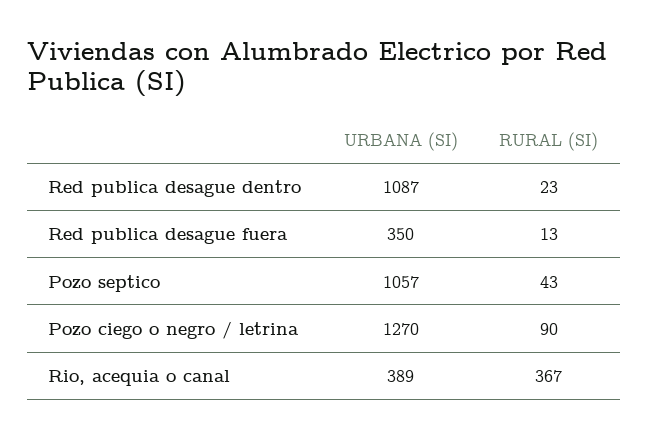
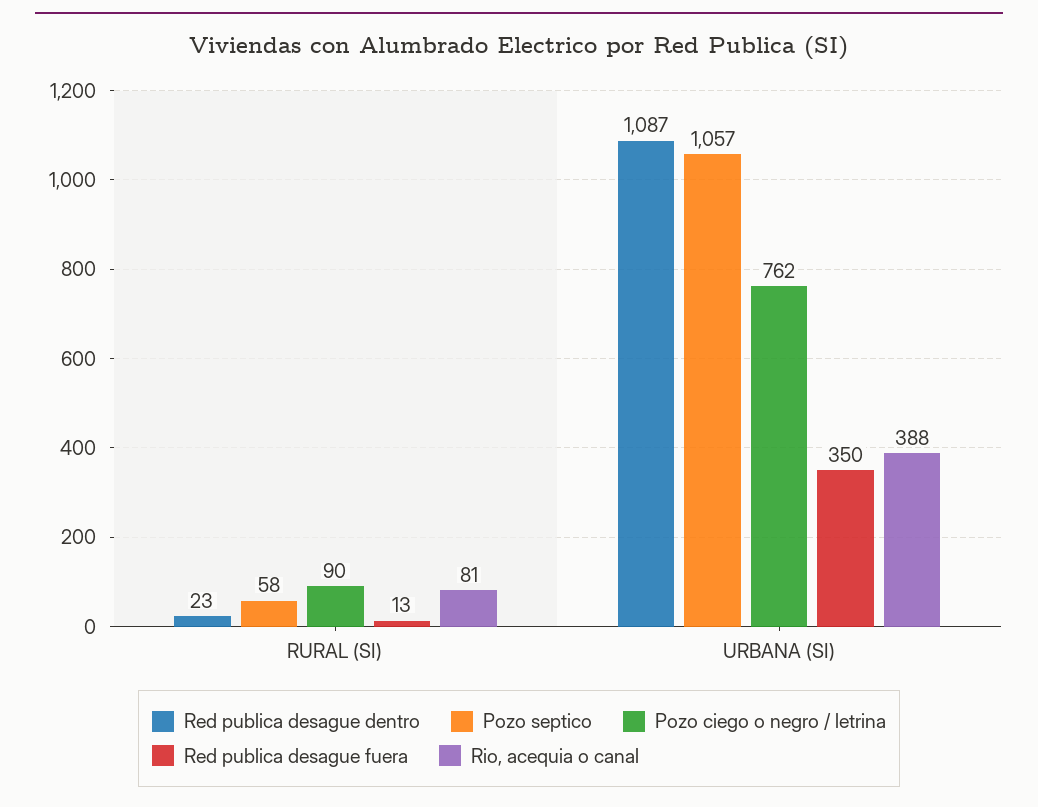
Pozo septico, RURAL (SI): 43 -> 58
Pozo ciego o negro / letrina, URBANA (SI): 1270 -> 762
Rio, acequia o canal, URBANA (SI): 389 -> 388
Rio, acequia o canal, RURAL (SI): 367 -> 81

